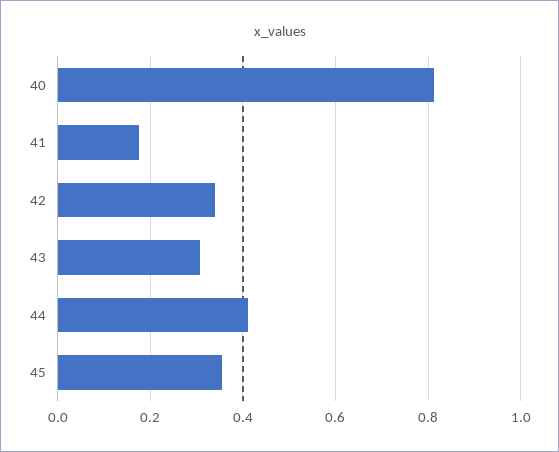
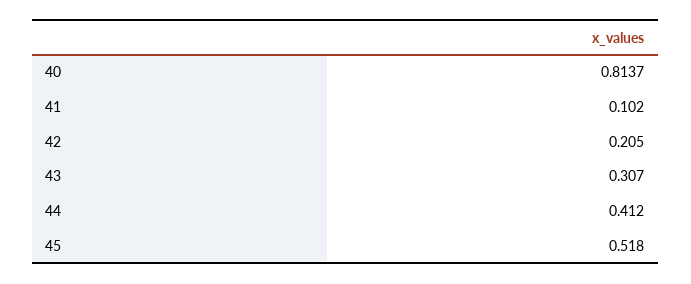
41: 0.18 -> 0.102
42: 0.34 -> 0.205
45: 0.36 -> 0.518

